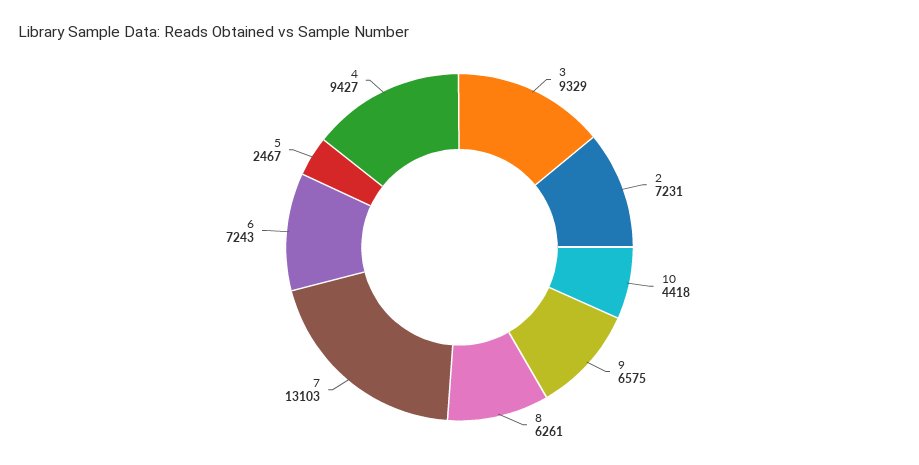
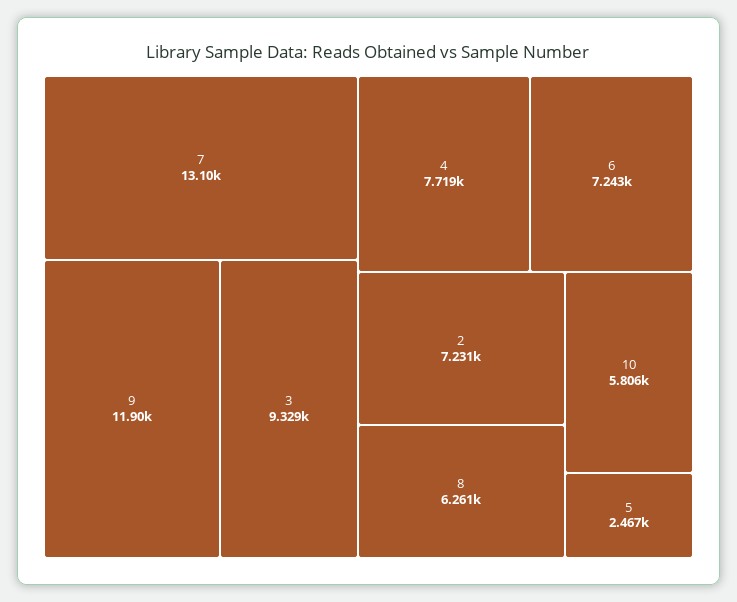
10: 4418 -> 5806
9: 6575 -> 11900
4: 9427 -> 7719

